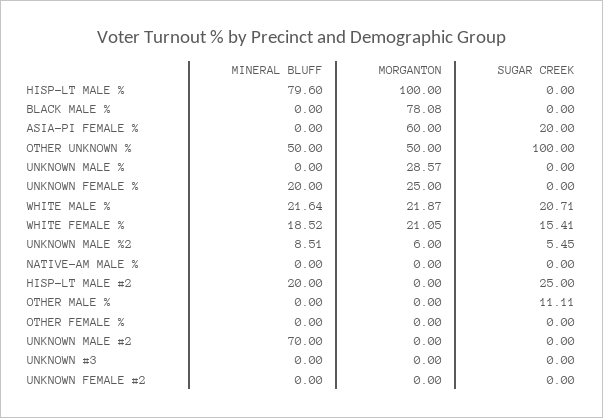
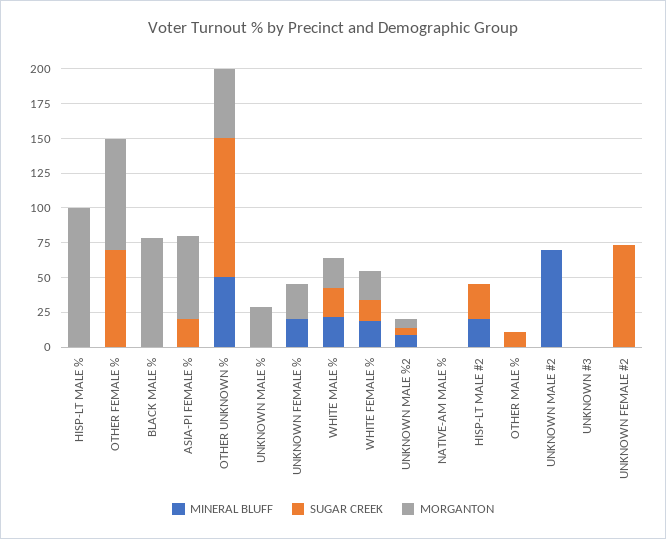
MINERAL BLUFF, HISP-LT MALE %: 79.6 -> 0
MORGANTON, OTHER FEMALE %: 0 -> 75
SUGAR CREEK, OTHER FEMALE %: 0 -> 75
SUGAR CREEK, UNKNOWN FEMALE #2: 0 -> 75

